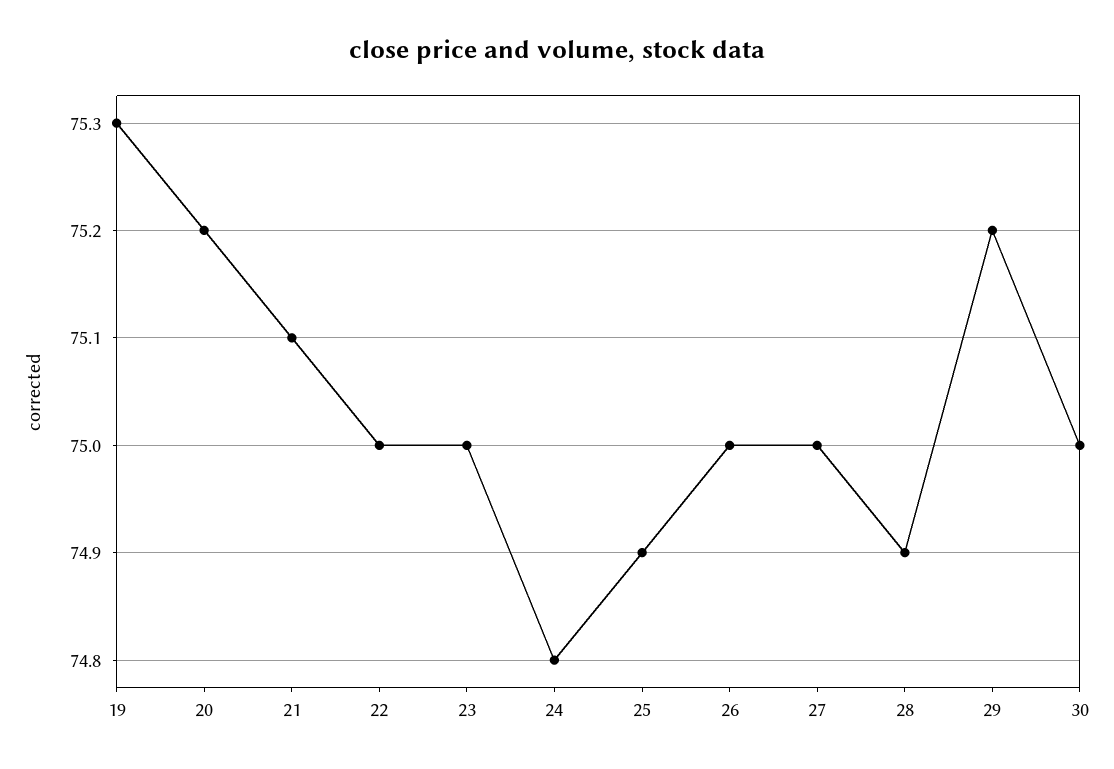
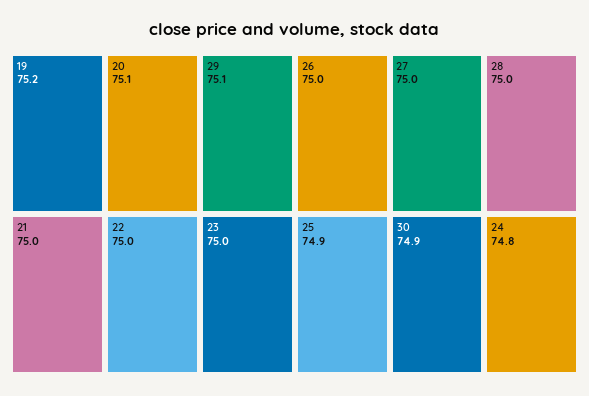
19: 75.3 -> 75.2
20: 75.2 -> 75.1
21: 75.1 -> 75
28: 74.9 -> 75
29: 75.2 -> 75.1
30: 75 -> 74.9

